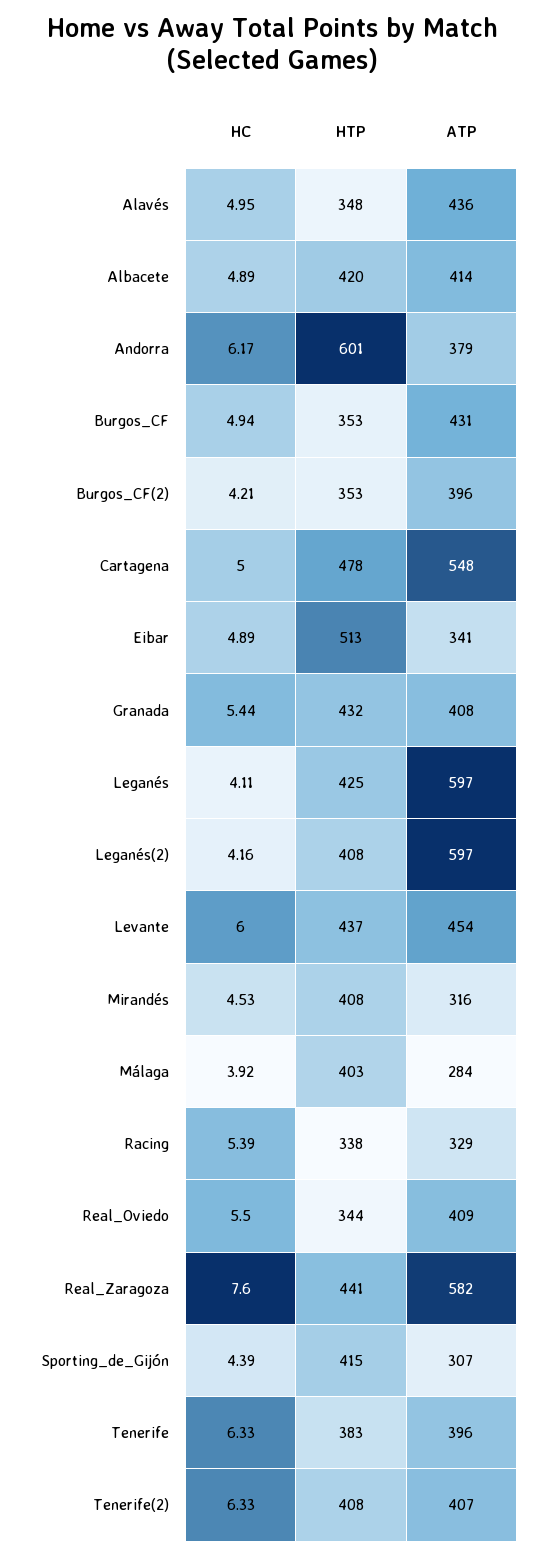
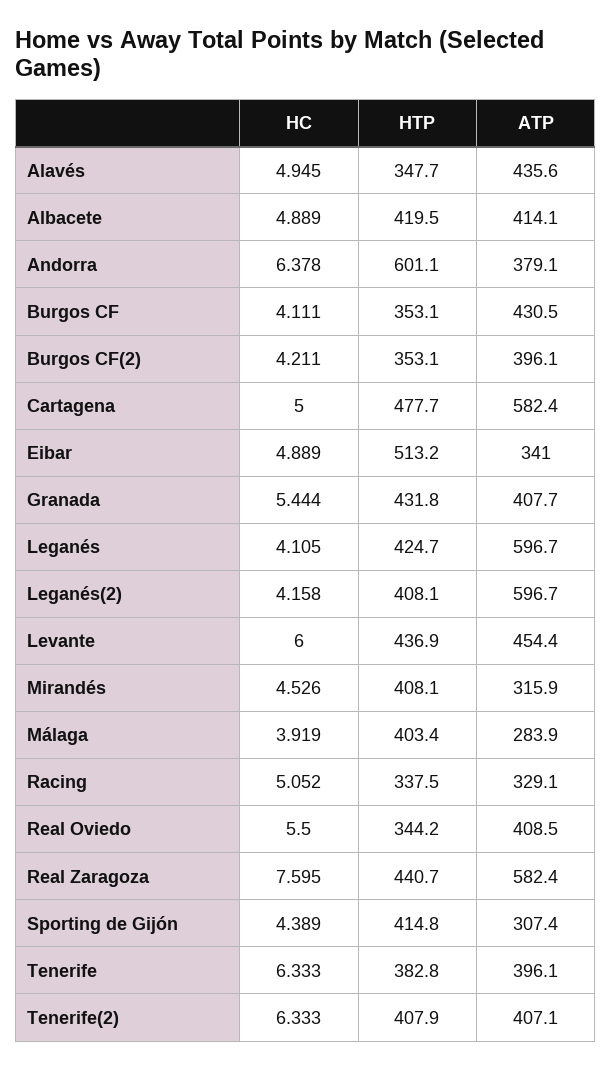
HC, Andorra: 6.17 -> 6.378
HC, Burgos_CF: 4.94 -> 4.111
ATP, Cartagena: 548 -> 582.4
HC, Racing: 5.39 -> 5.052

